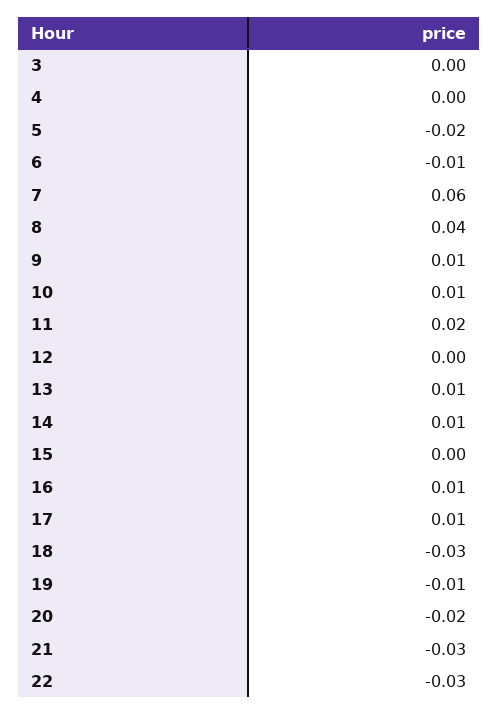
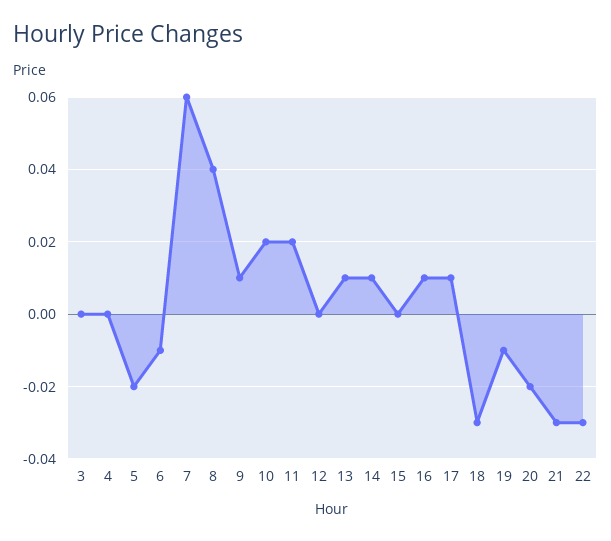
10: 0.01 -> 0.02

